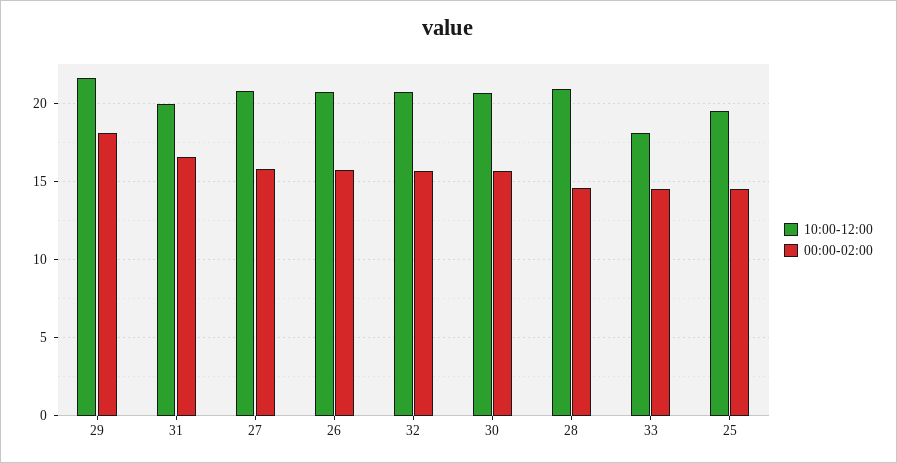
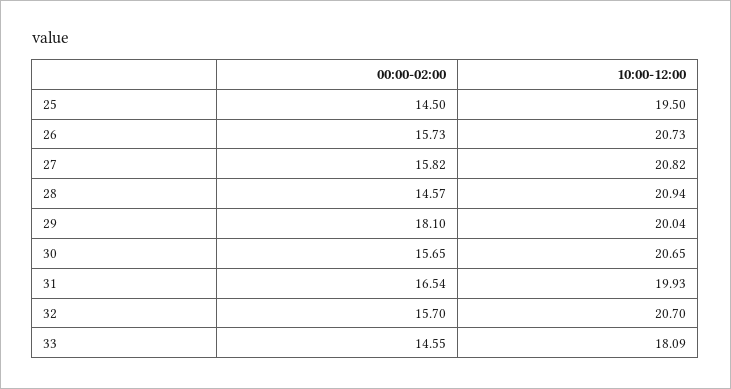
10:00-12:00, 29: 21.5 -> 20.04

